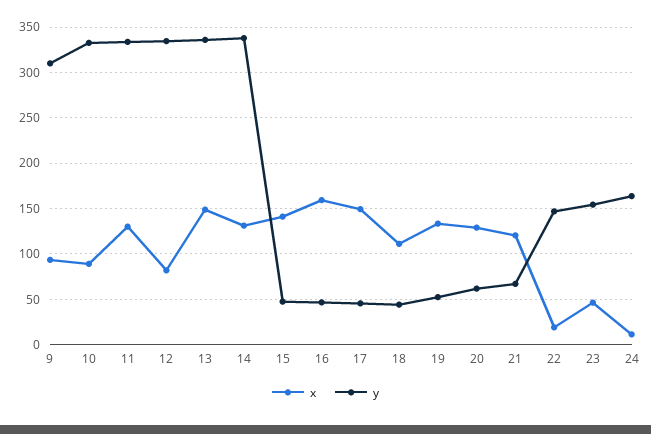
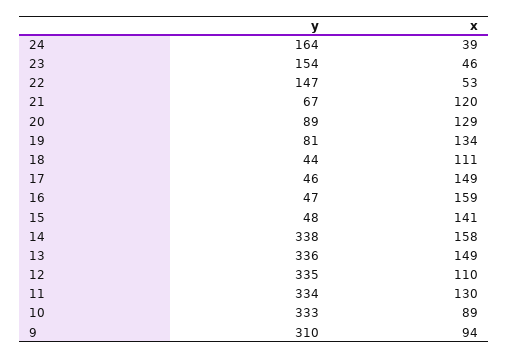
x, 12: 80 -> 110
x, 14: 130 -> 158
y, 19: 50 -> 81
y, 20: 60 -> 89
x, 22: 20 -> 53
x, 24: 10 -> 39

